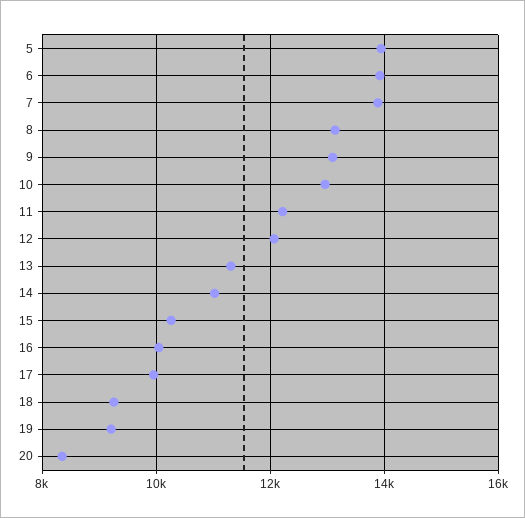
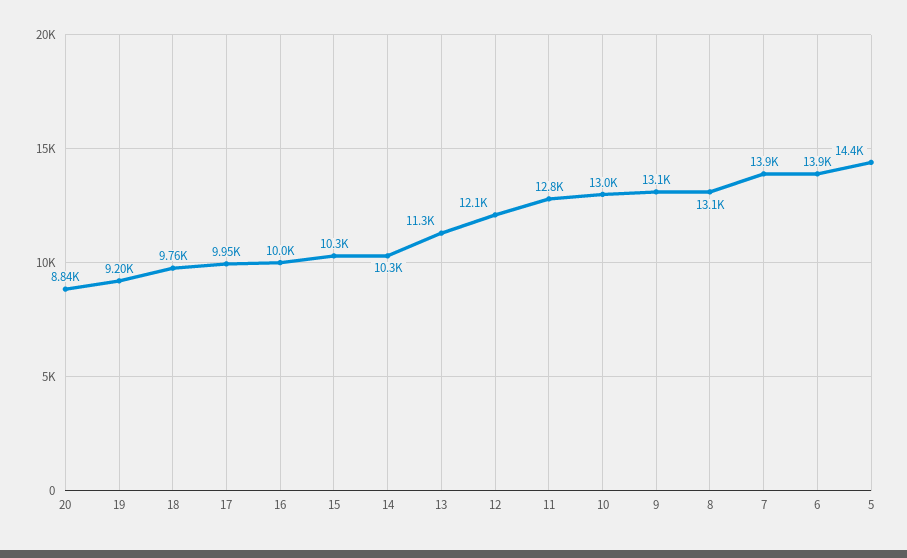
5: 14000 -> 14400
11: 12200 -> 12800
14: 11000 -> 10300
18: 9200 -> 9760
20: 8400 -> 8840

